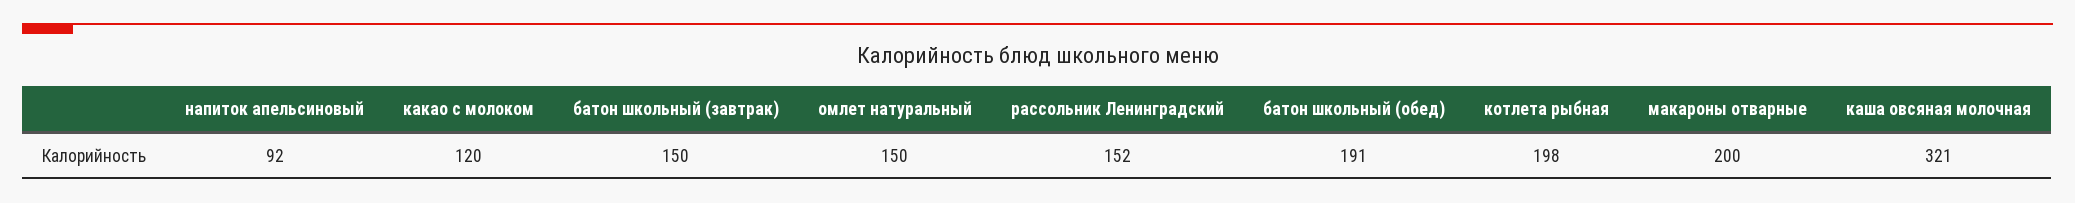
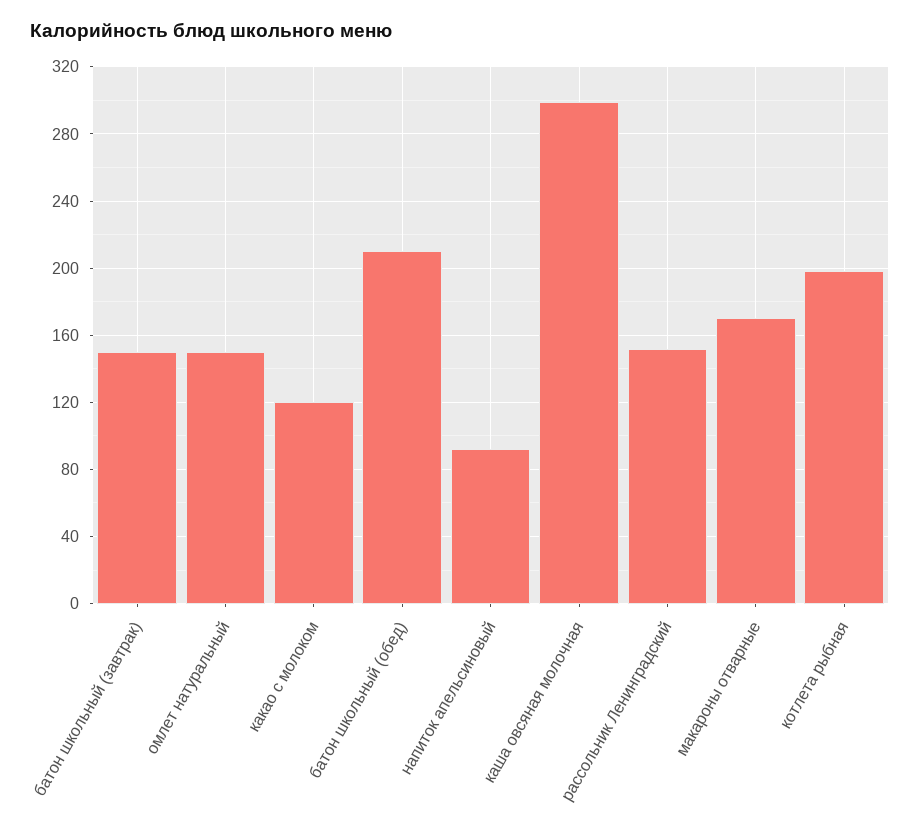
батон школьный (обед): 191 -> 210
макароны отварные: 200 -> 170
каша овсяная молочная: 321 -> 300

